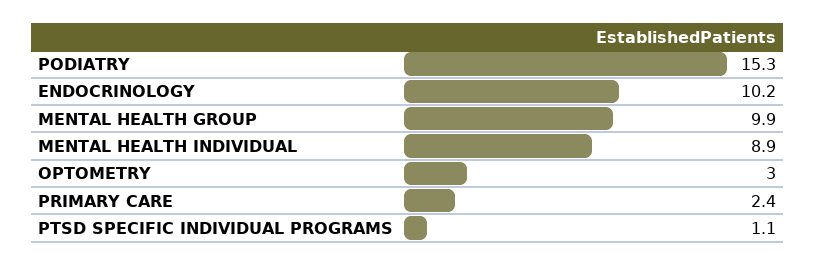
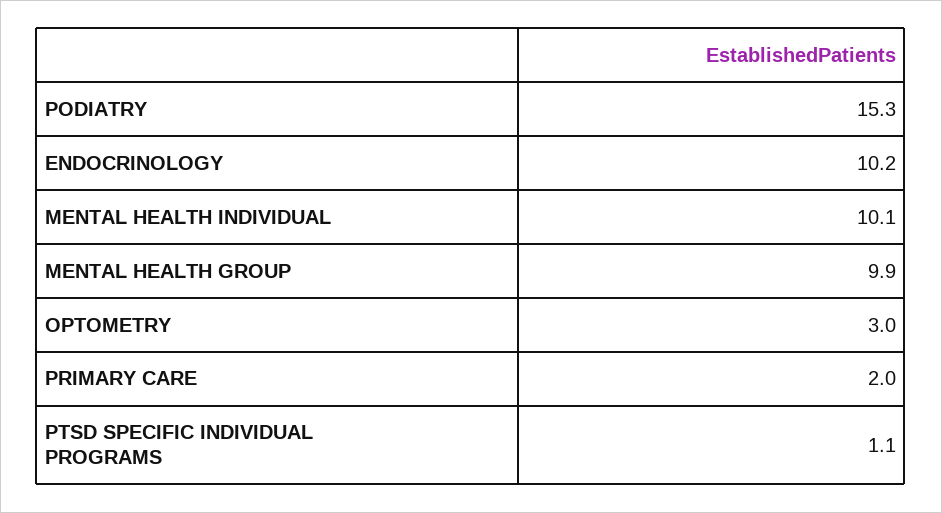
MENTAL HEALTH INDIVIDUAL: 8.9 -> 10.1
PRIMARY CARE: 2.4 -> 2

